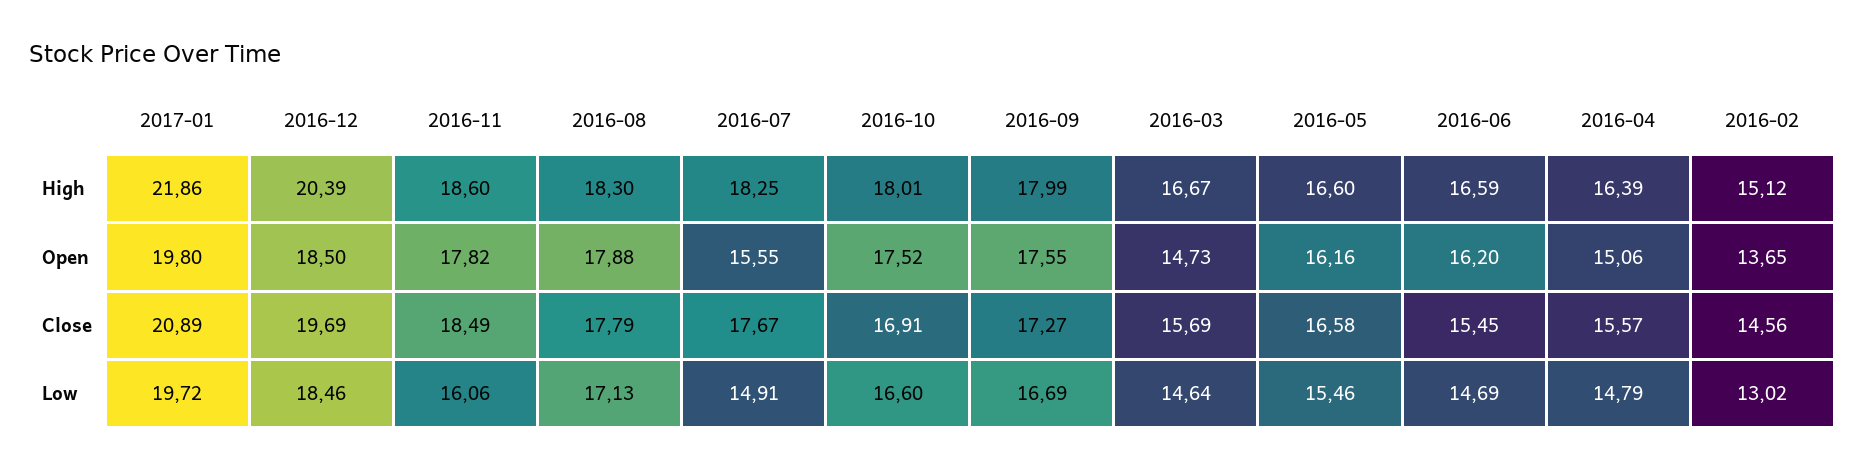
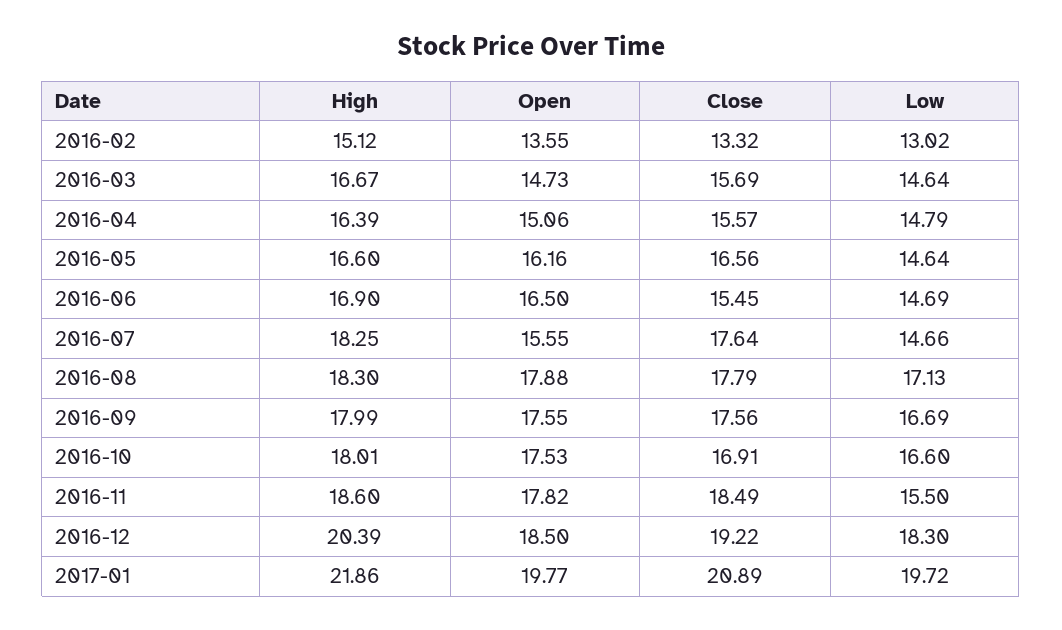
2016-06, High: 16.59 -> 16.9
2017-01, Open: 19.8 -> 19.77
2016-10, Open: 17.52 -> 17.53
2016-06, Open: 16.2 -> 16.5
2016-02, Open: 13.65 -> 13.55
2016-12, Close: 19.69 -> 19.22
2016-07, Close: 17.67 -> 17.64
2016-09, Close: 17.27 -> 17.56
2016-05, Close: 16.58 -> 16.56
2016-02, Close: 14.56 -> 13.32
2016-12, Low: 18.46 -> 18.3
2016-11, Low: 16.06 -> 15.5
2016-07, Low: 14.91 -> 14.66
2016-05, Low: 15.46 -> 14.64

